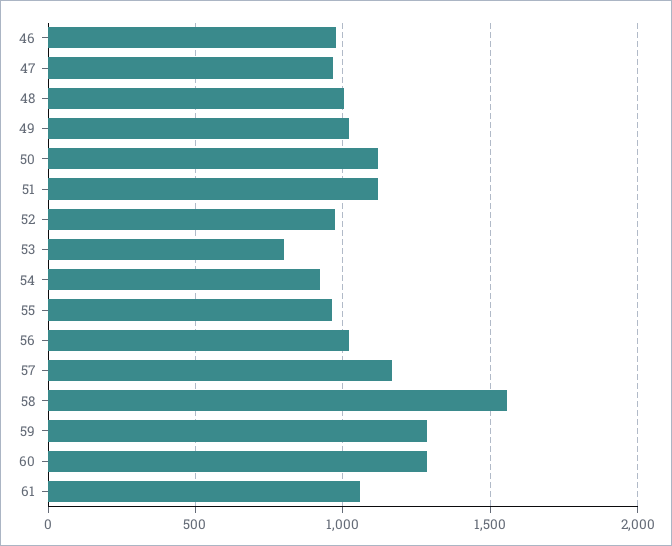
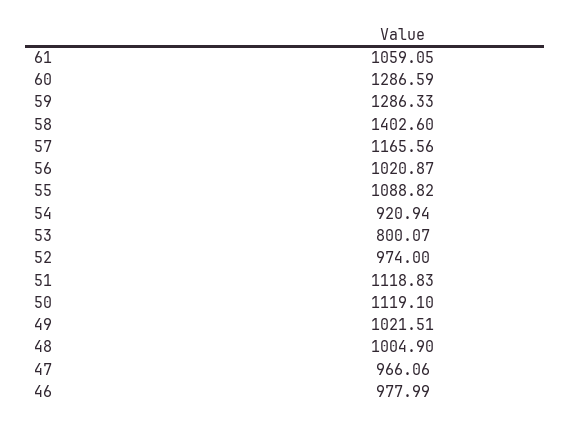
55: 950 -> 1088.82
58: 1550 -> 1402.6

